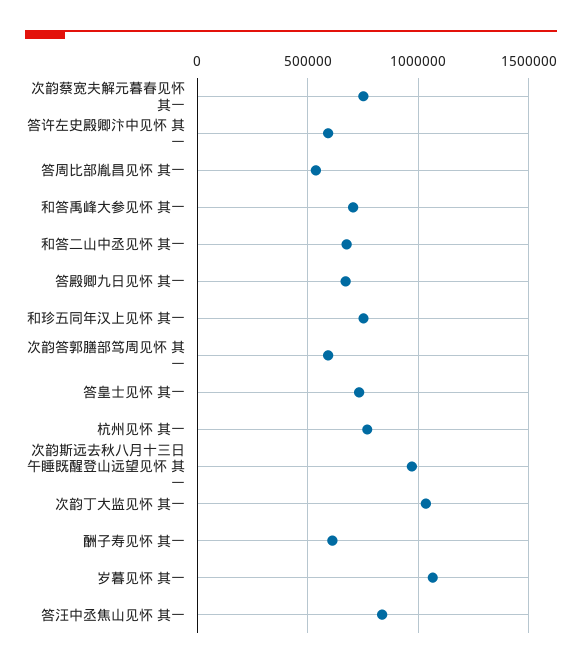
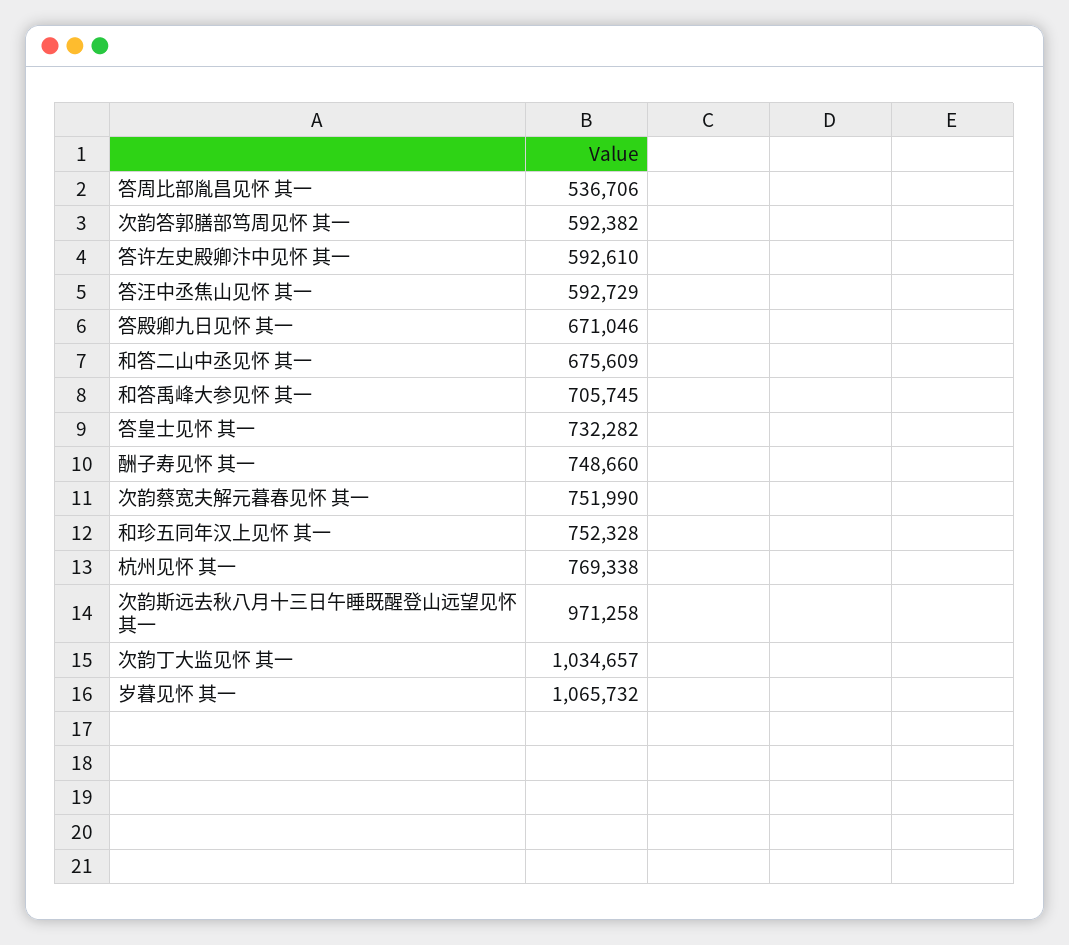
酬子寿见怀 其一: 600000 -> 748660
答汪中丞焦山见怀 其一: 850000 -> 592729

